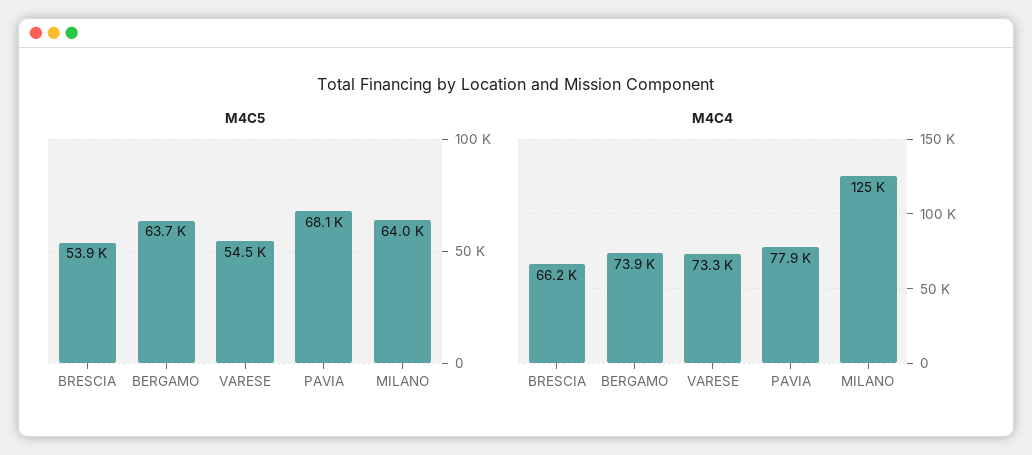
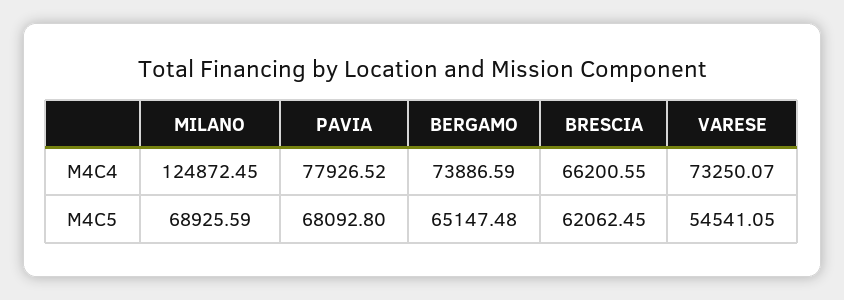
M4C5, BRESCIA: 53900 -> 62062.45
M4C5, BERGAMO: 63700 -> 65147.48
M4C5, MILANO: 64000 -> 68925.59

